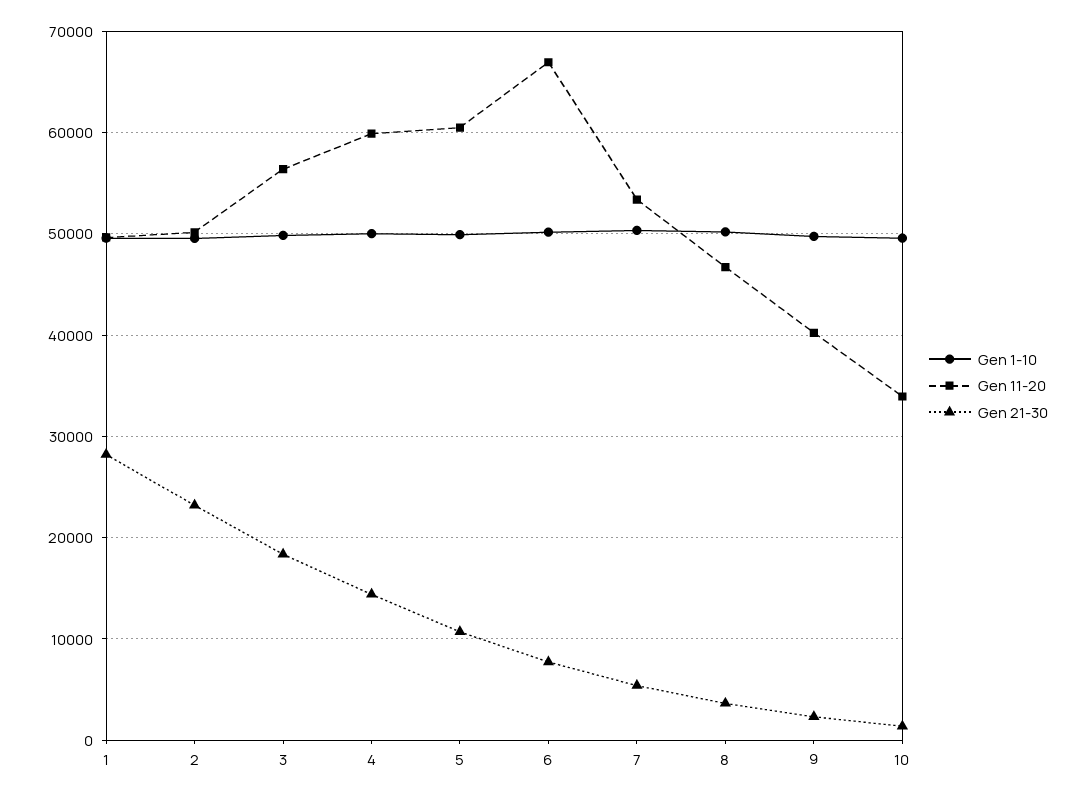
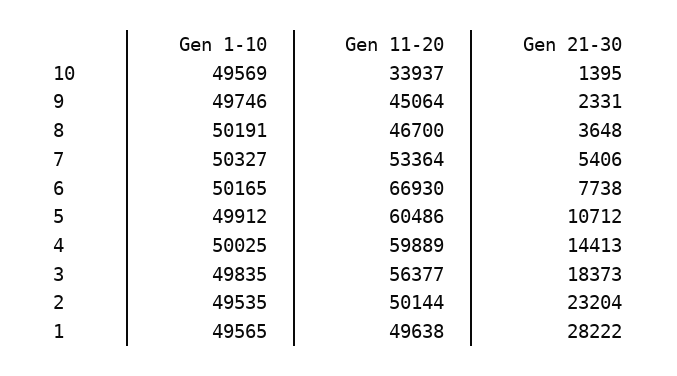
Gen 11-20, 9: 40000 -> 45064

